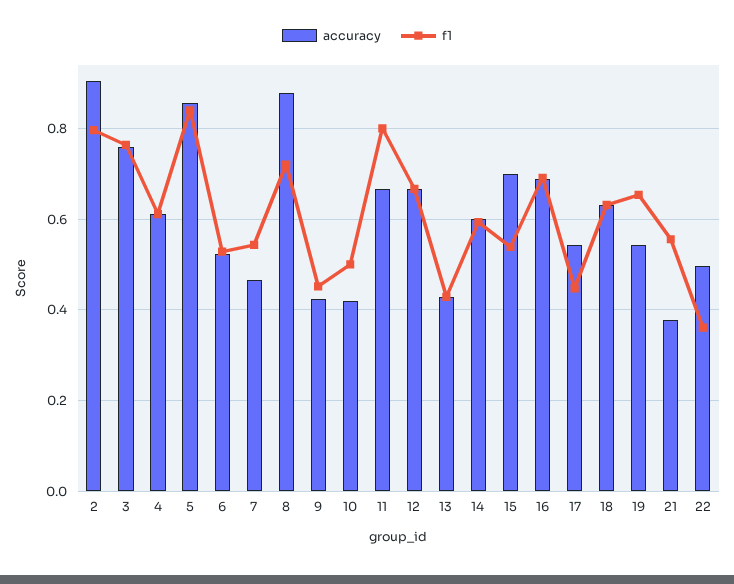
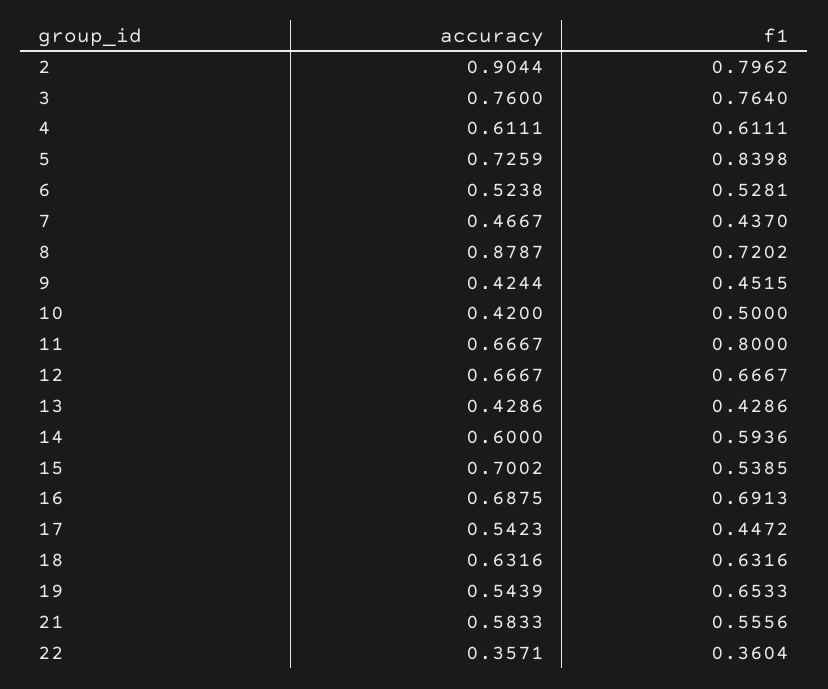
accuracy, 5: 0.86 -> 0.7259
f1, 7: 0.54 -> 0.437
accuracy, 21: 0.38 -> 0.5833
accuracy, 22: 0.5 -> 0.3571

